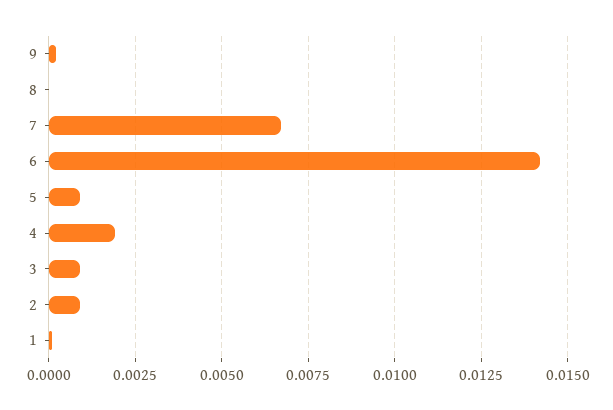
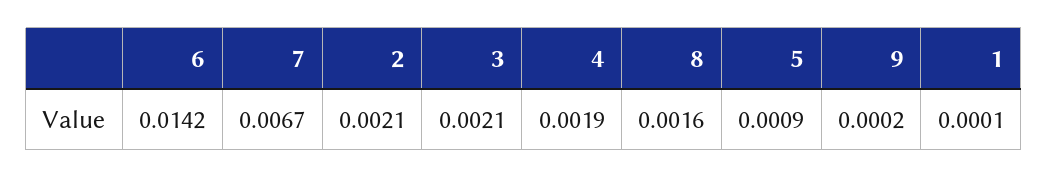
8: 0 -> 0.0016
3: 0.001 -> 0.0021
2: 0.001 -> 0.0021

